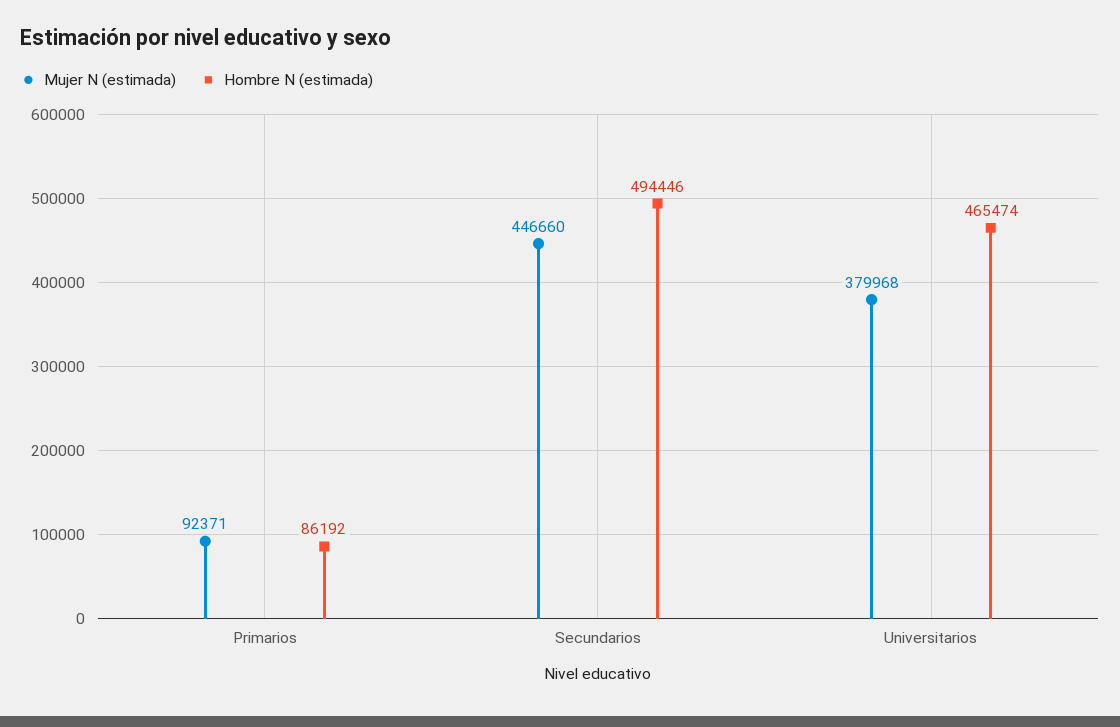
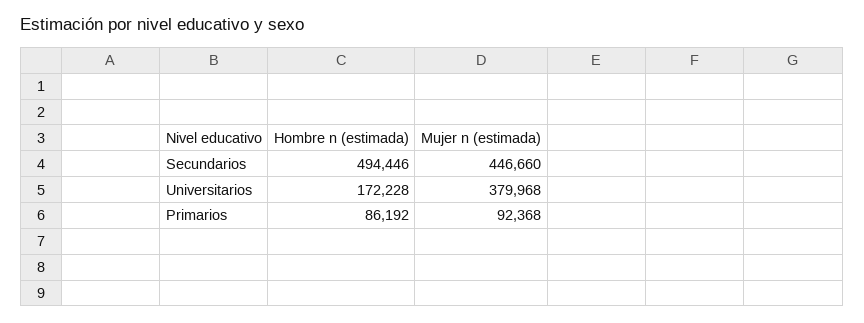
Mujer N (estimada), Primarios: 92371 -> 92368
Hombre N (estimada), Universitarios: 465474 -> 172228

